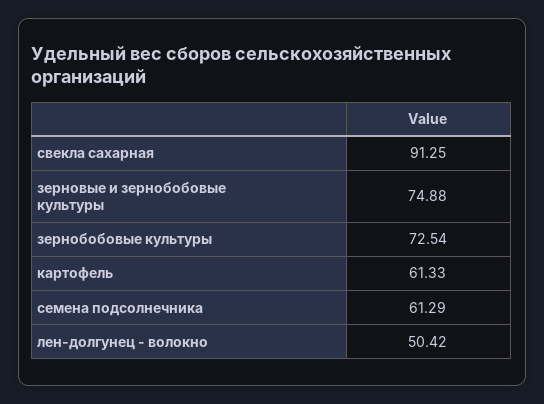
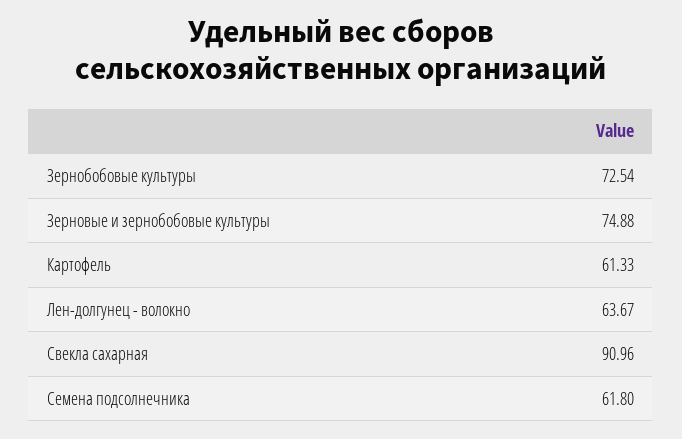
свекла сахарная: 91.25 -> 90.96
семена подсолнечника: 61.29 -> 61.8
лен-долгунец - волокно: 50.42 -> 63.67

